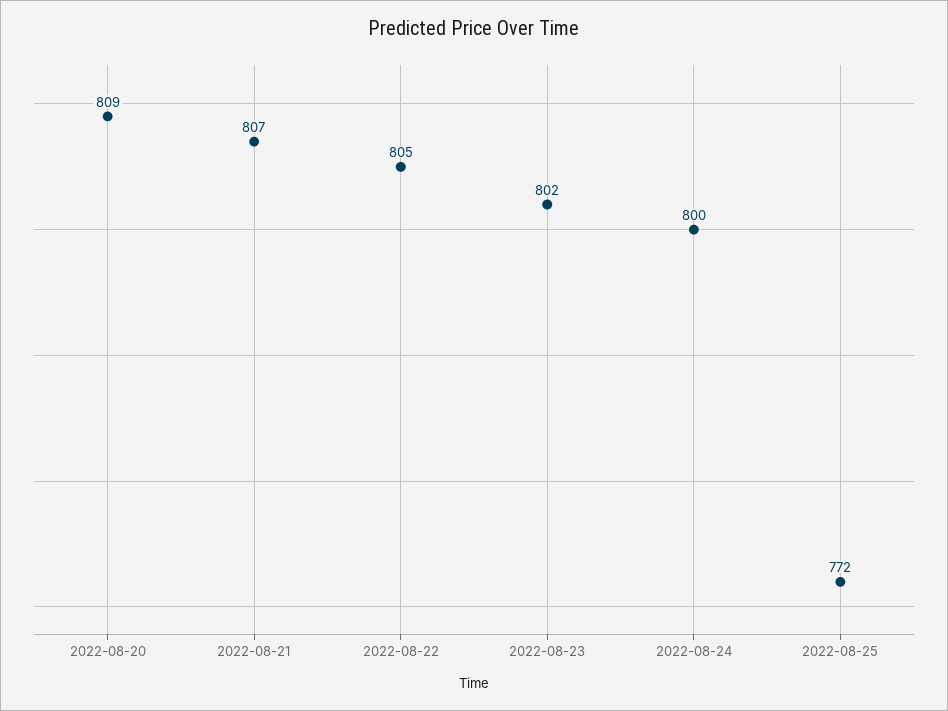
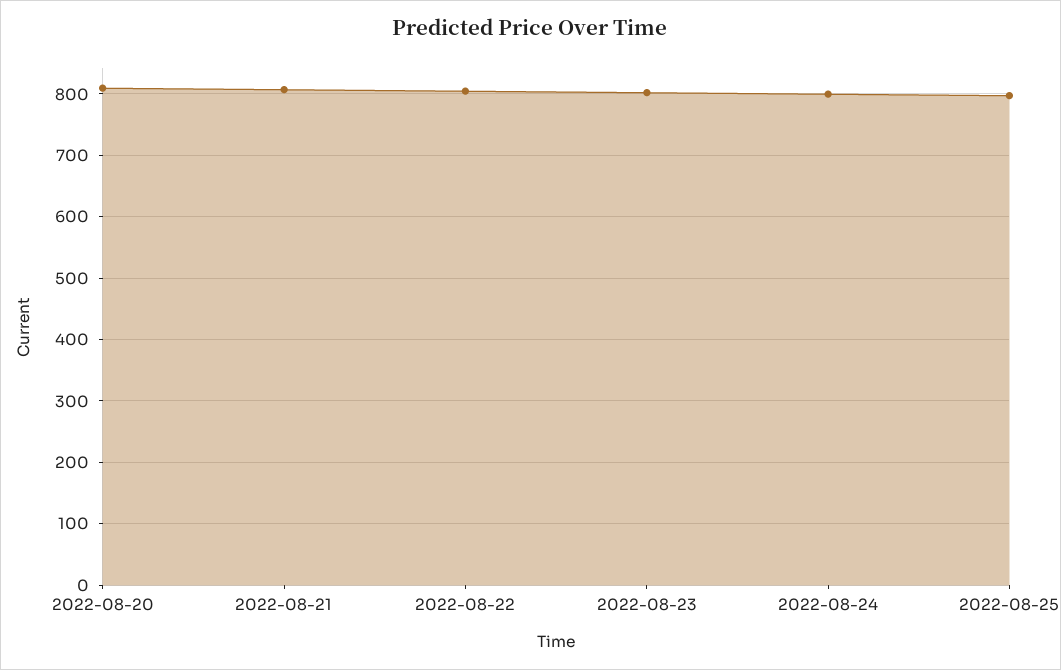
2022-08-25: 772 -> 800

